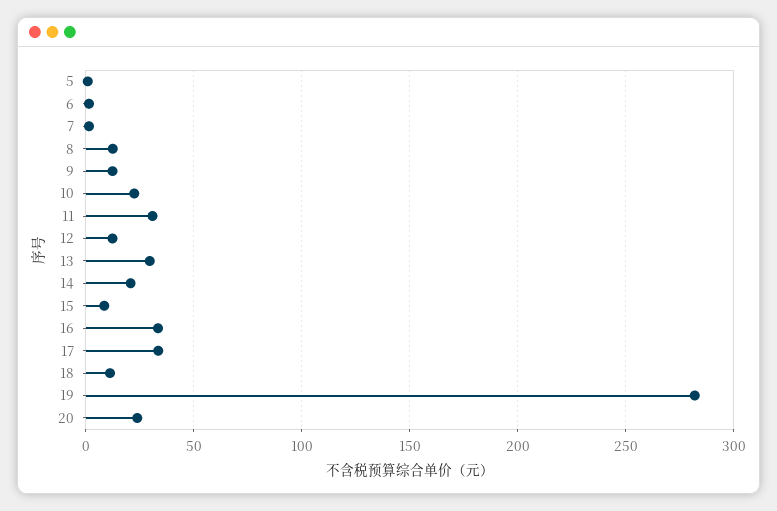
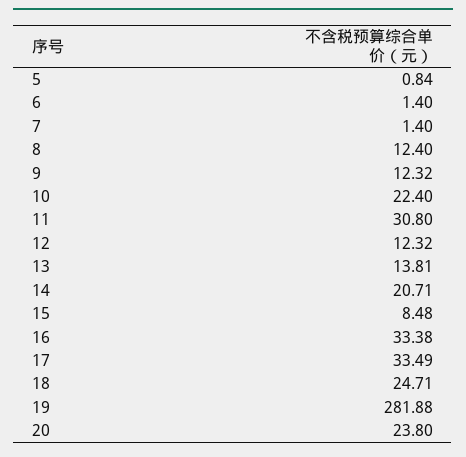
13: 30 -> 13.81
18: 10 -> 24.71

